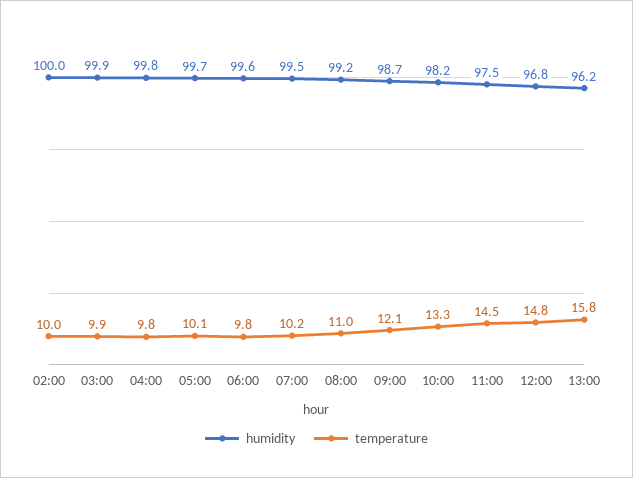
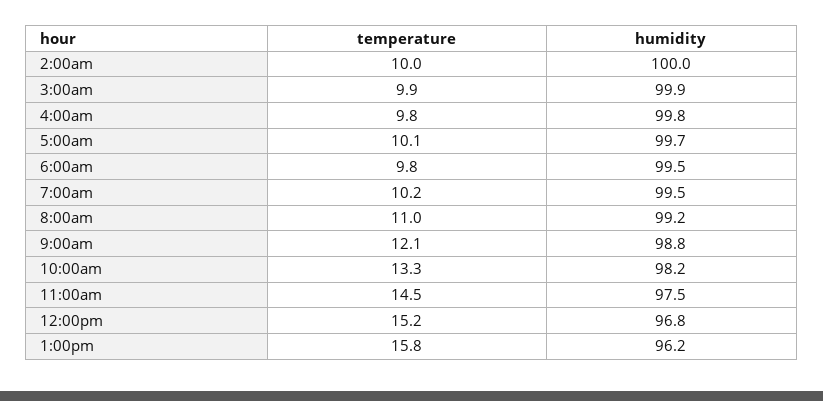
humidity, 06:00: 99.6 -> 99.5
humidity, 09:00: 98.7 -> 98.8
temperature, 12:00: 14.8 -> 15.2

